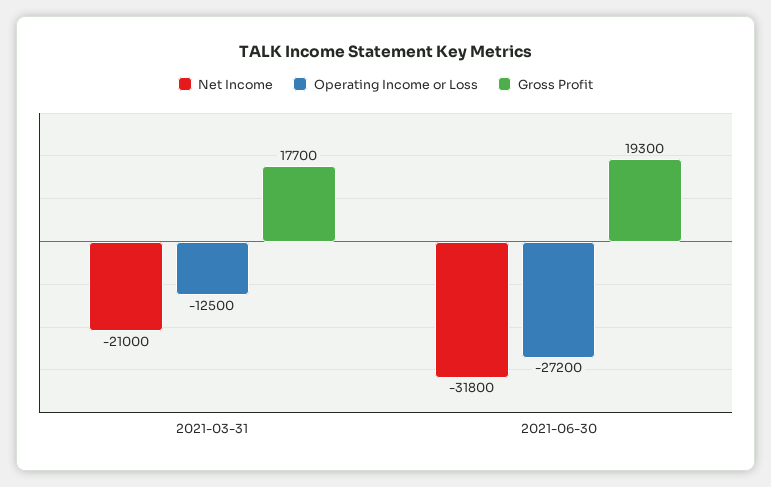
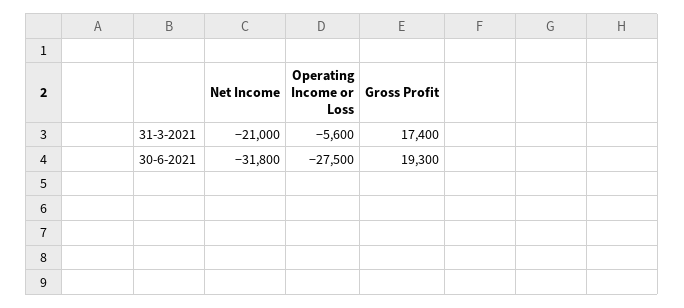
Operating Income or Loss, 2021-03-31: -12500 -> -5600
Gross Profit, 2021-03-31: 17700 -> 17400
Operating Income or Loss, 2021-06-30: -27200 -> -27500

